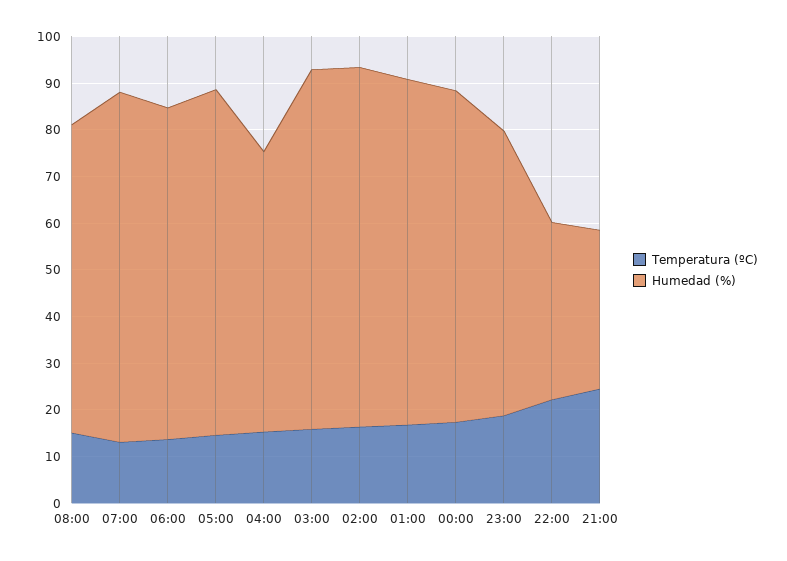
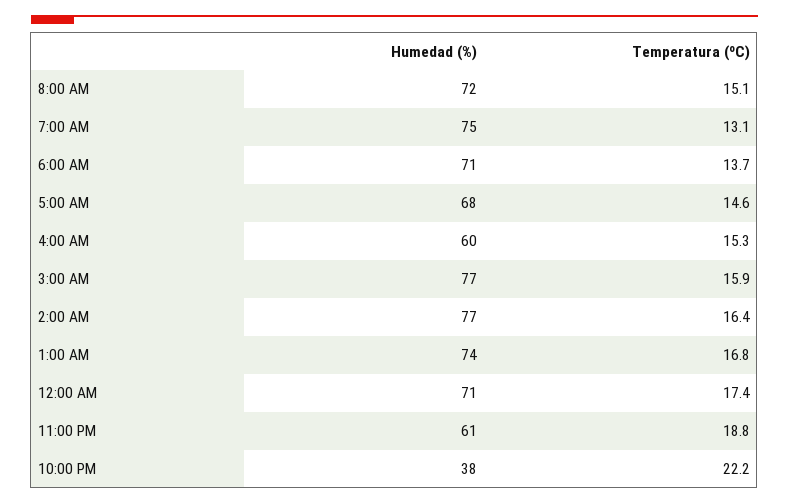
Humedad (%), 08:00: 66 -> 72
Humedad (%), 05:00: 74 -> 68
Temperatura (ºC), 21:00: 24 -> none
Humedad (%), 21:00: 34 -> none

